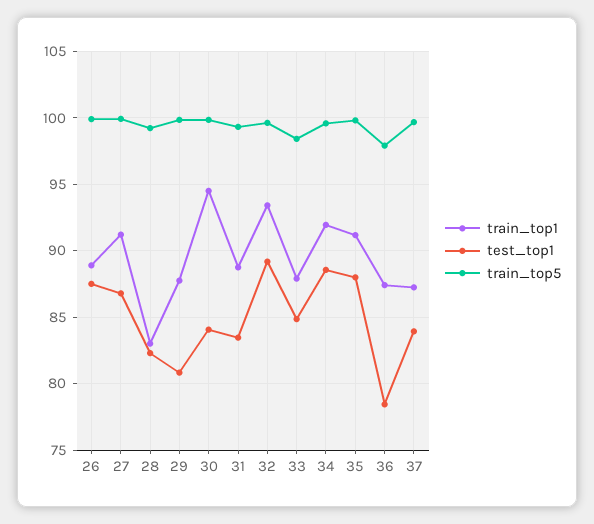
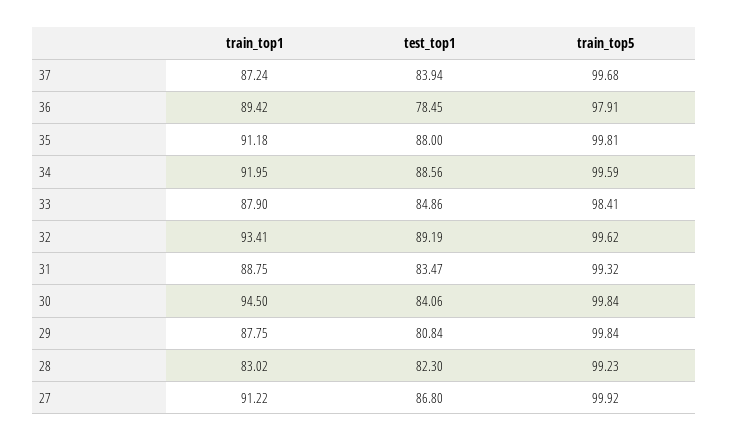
train_top1, 26: 89 -> none
test_top1, 26: 87.5 -> none
train_top5, 26: 100 -> none
train_top1, 36: 87.5 -> 89.42

